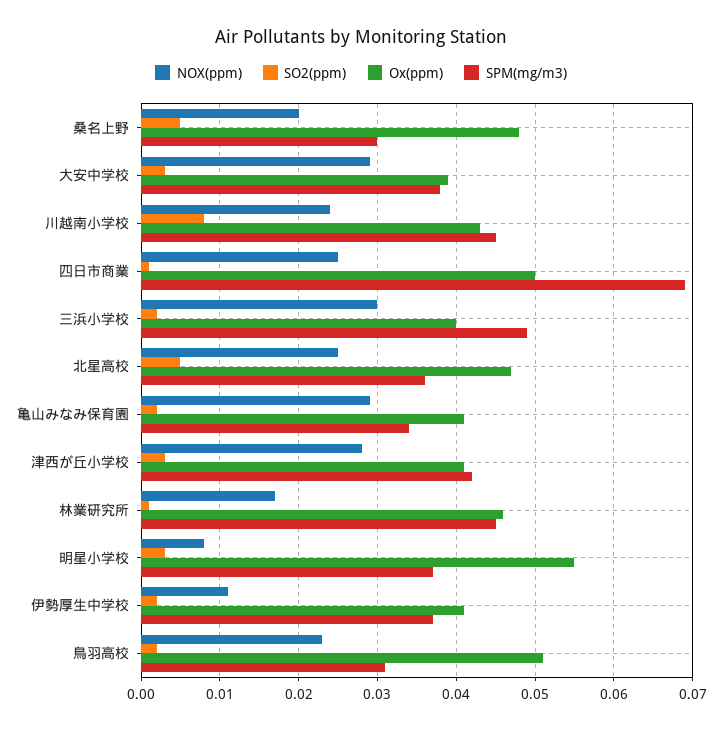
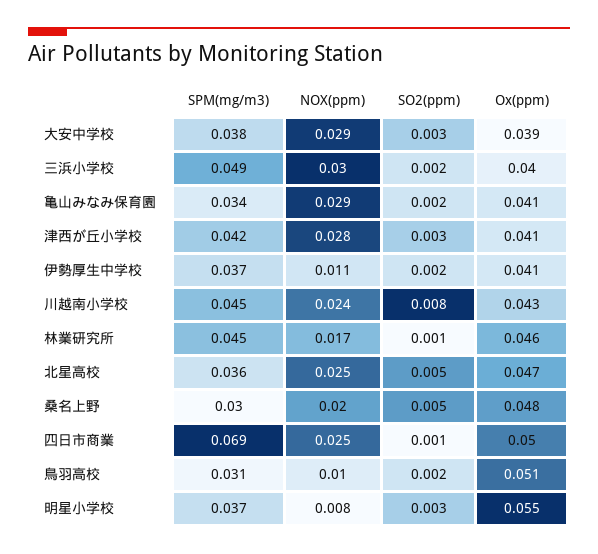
NOX(ppm), 鳥羽高校: 0.023 -> 0.01

